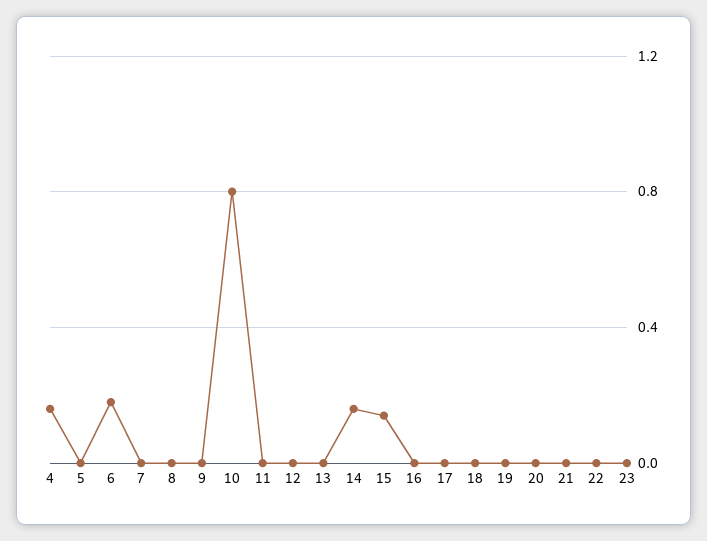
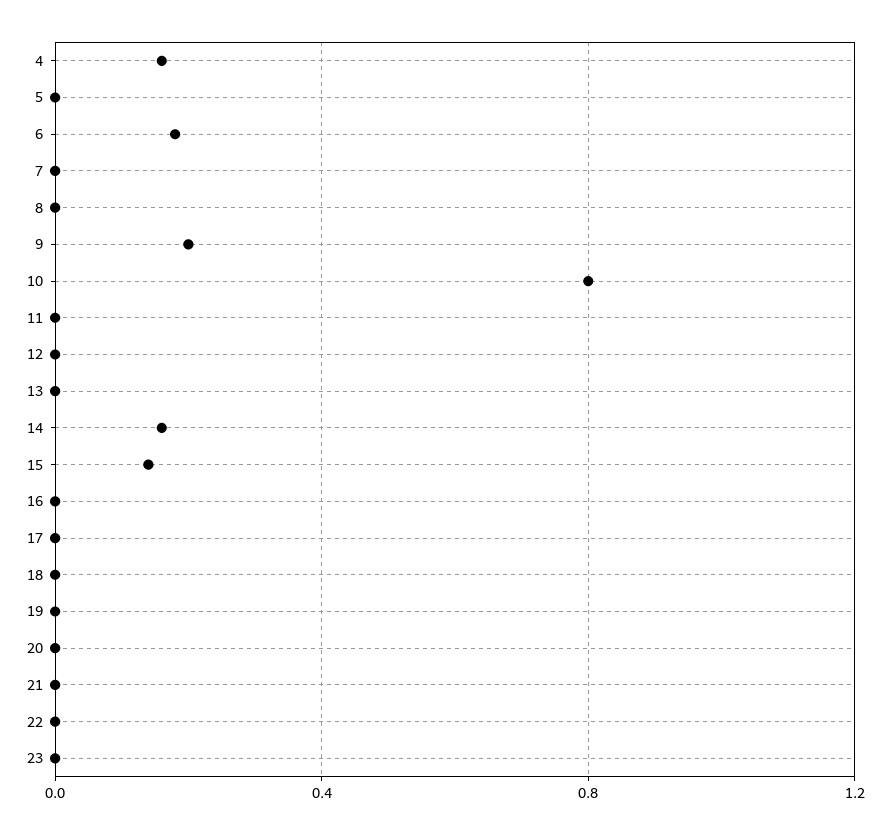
9: 0 -> 0.2

